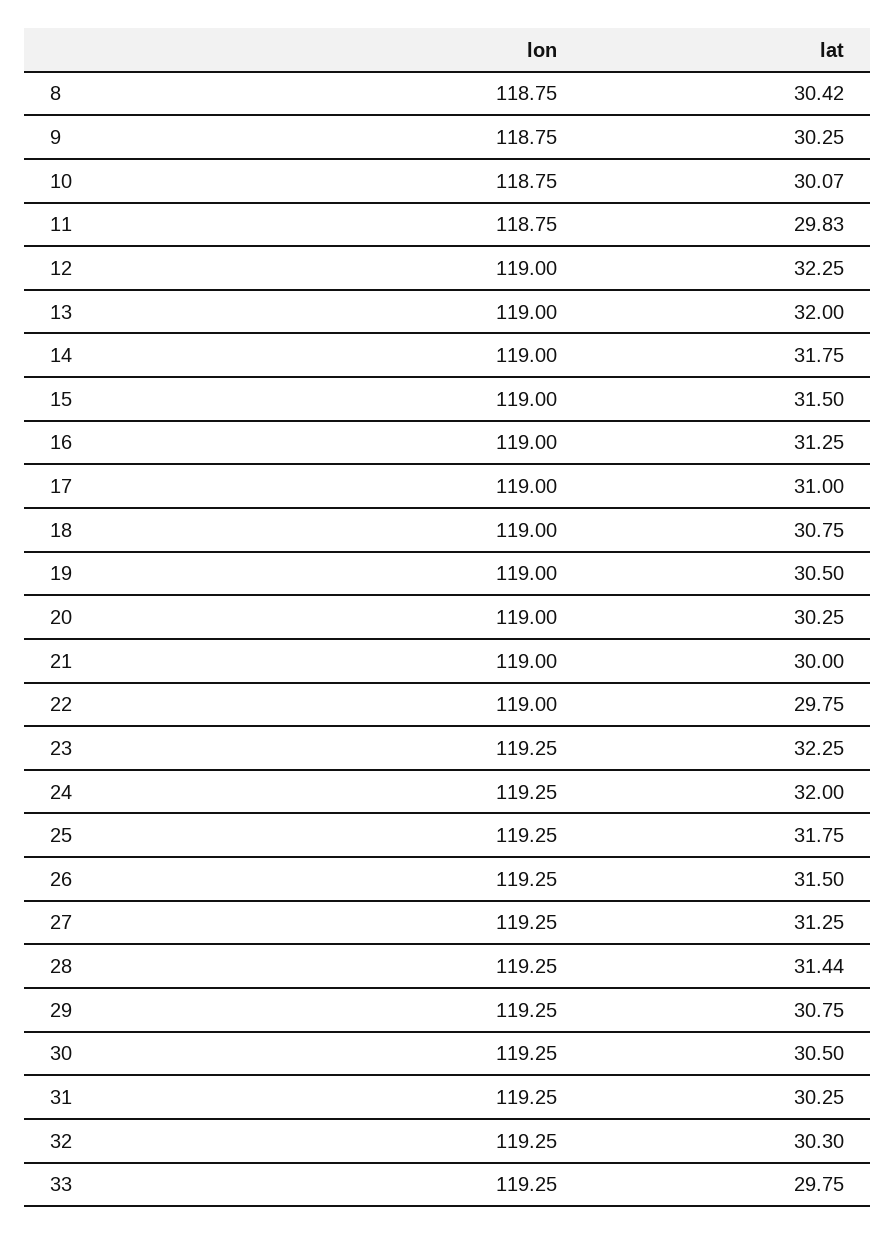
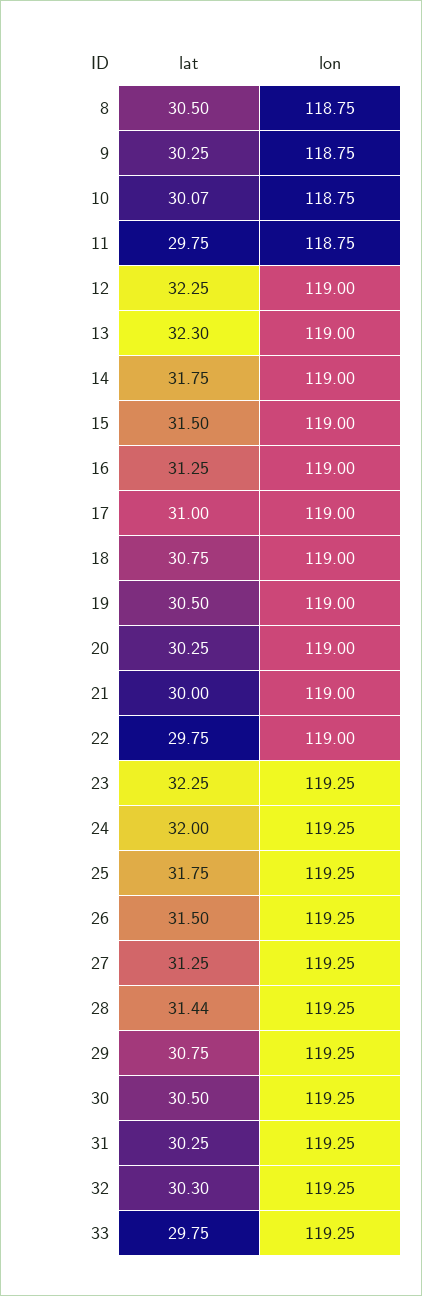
lat, 8: 30.42 -> 30.5
lat, 11: 29.83 -> 29.75
lat, 13: 32 -> 32.3

